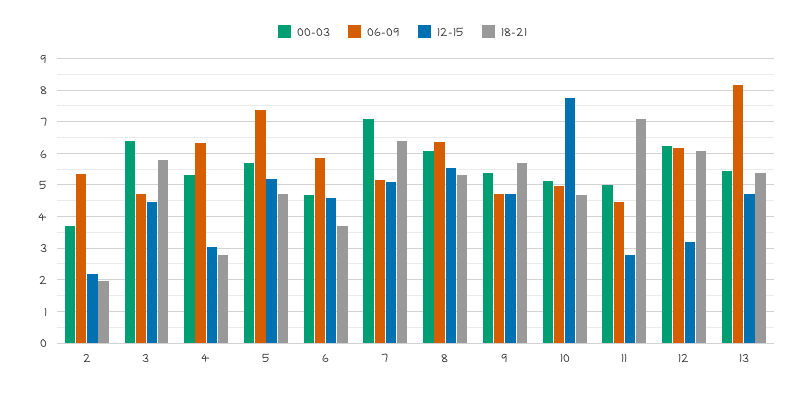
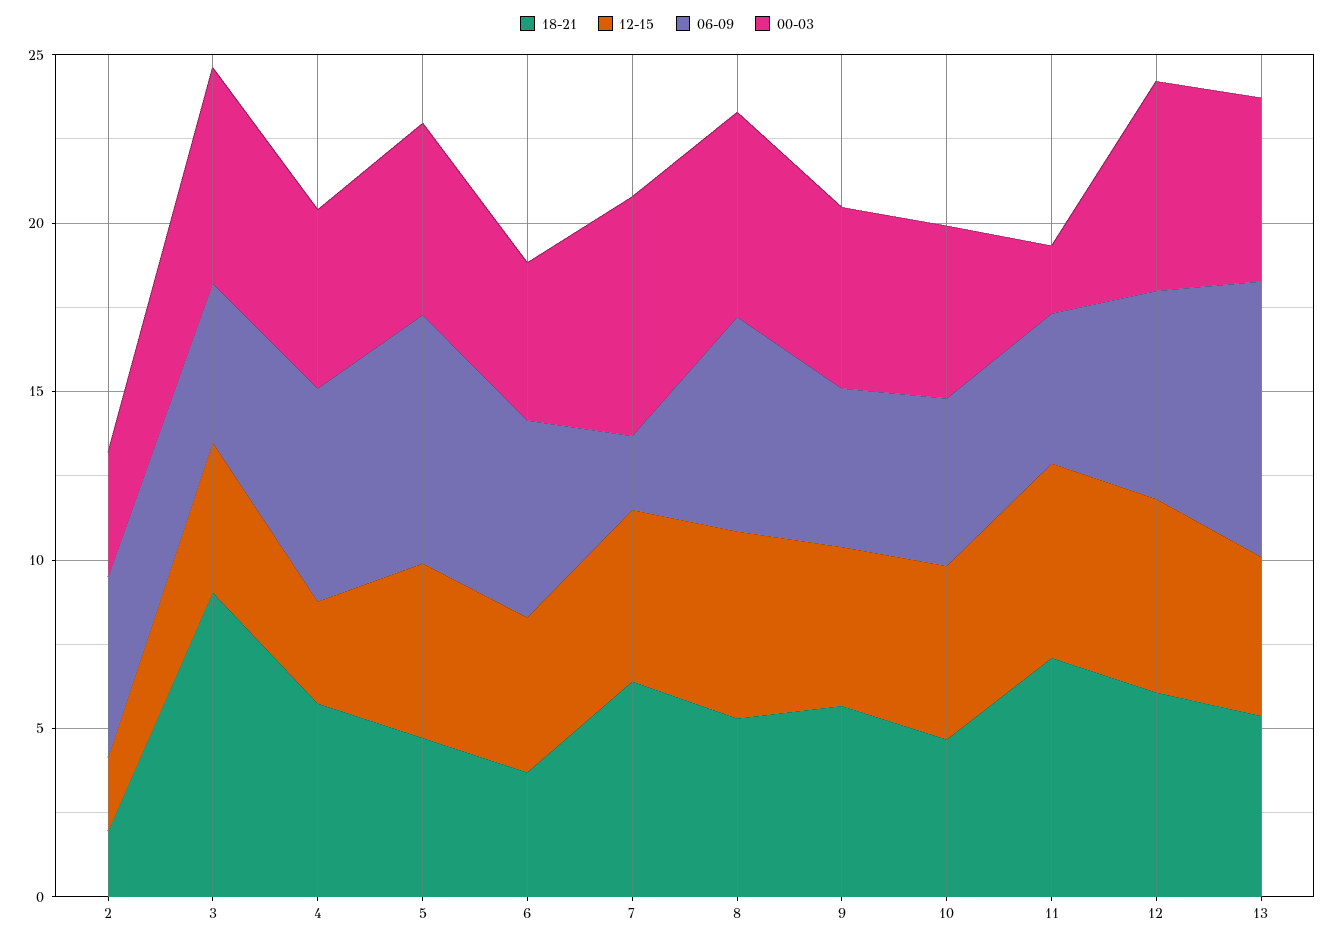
18-21, 3: 5.8 -> 9
18-21, 4: 2.8 -> 6
06-09, 7: 5.2 -> 2
12-15, 10: 7.8 -> 5
00-03, 11: 5 -> 2
12-15, 11: 2.8 -> 6
12-15, 12: 3.2 -> 6

